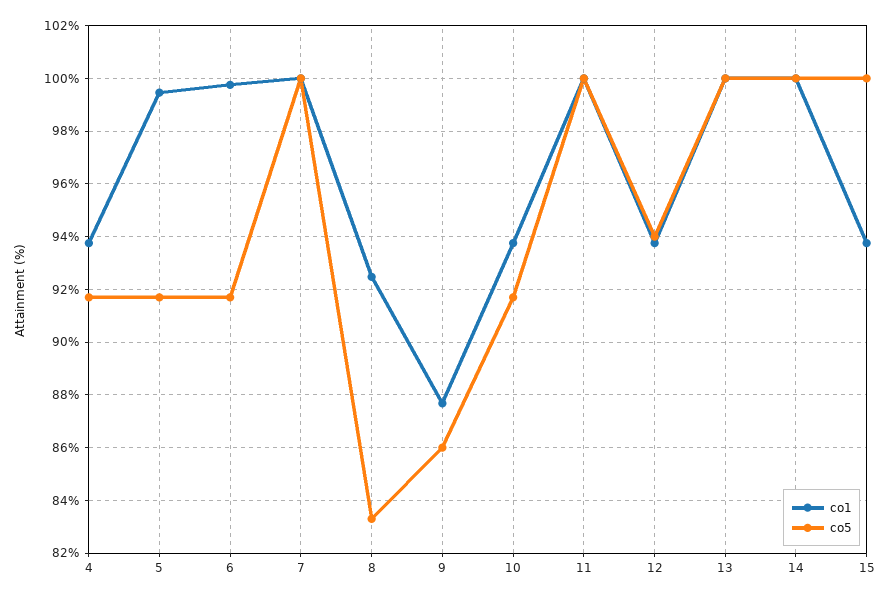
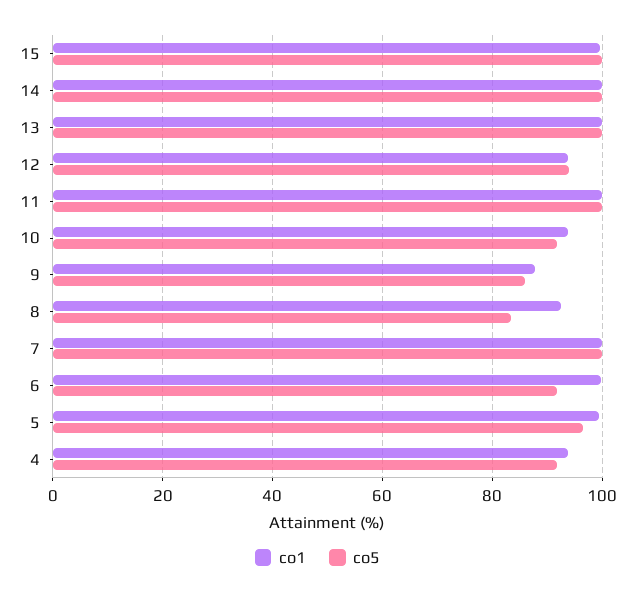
co5, 5: 91.75 -> 96
co1, 15: 93.75 -> 100

